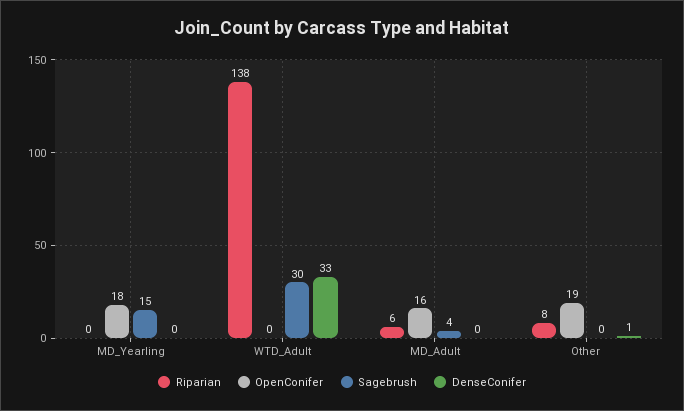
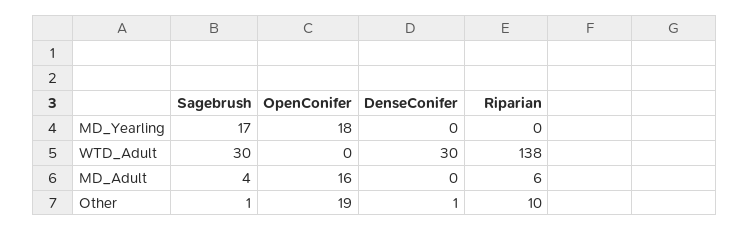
Sagebrush, MD_Yearling: 15 -> 17
DenseConifer, WTD_Adult: 33 -> 30
Riparian, Other: 8 -> 10
Sagebrush, Other: 0 -> 1

